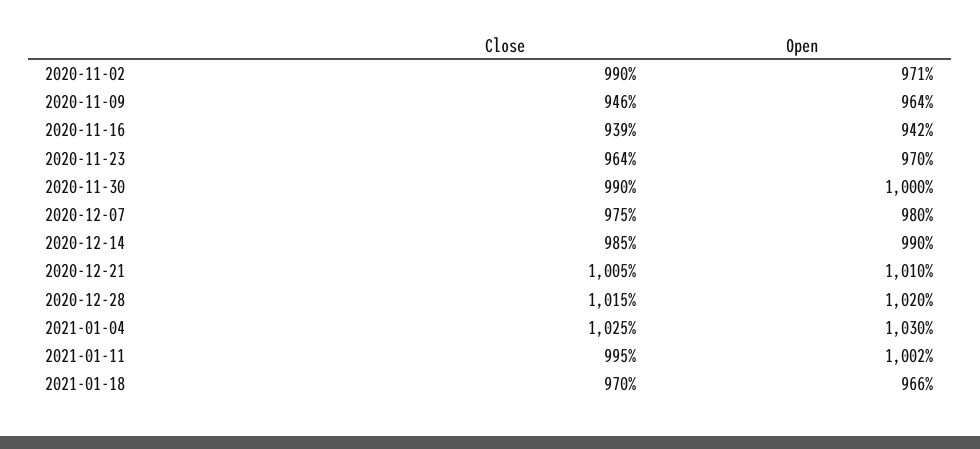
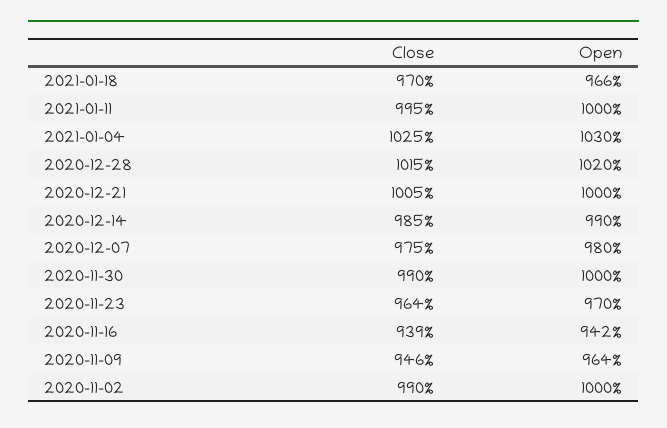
Open, 2020-11-02: 971 -> 1000
Open, 2020-12-21: 1010 -> 1000
Open, 2021-01-11: 1002 -> 1000

